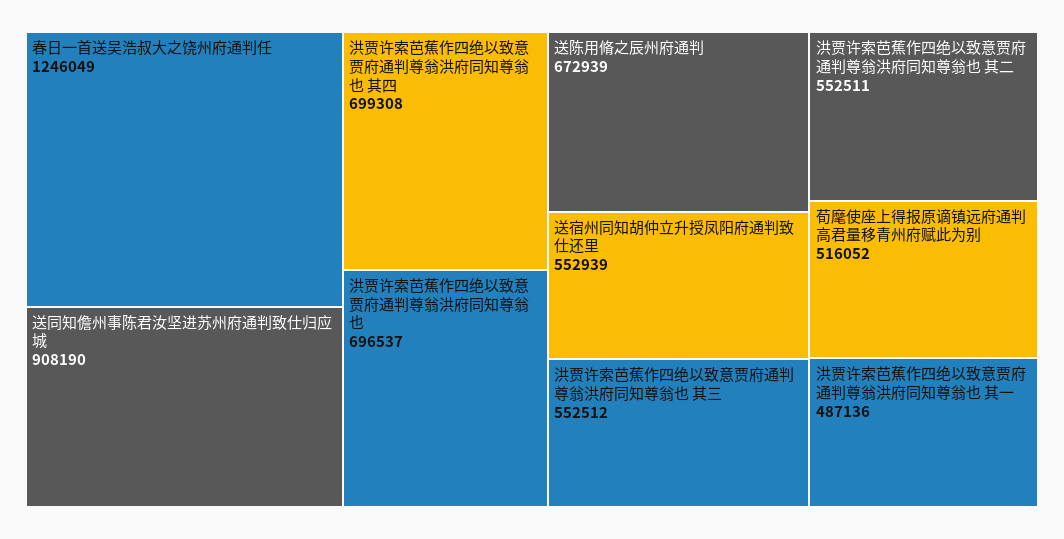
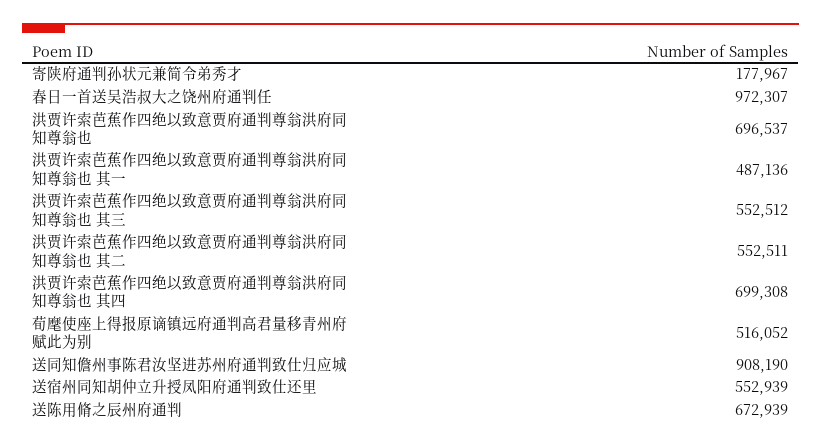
春日一首送吴浩叔大之饶州府通判任: 1246049 -> 972307
寄陕府通判孙状元兼简令弟秀才: none -> 177967

